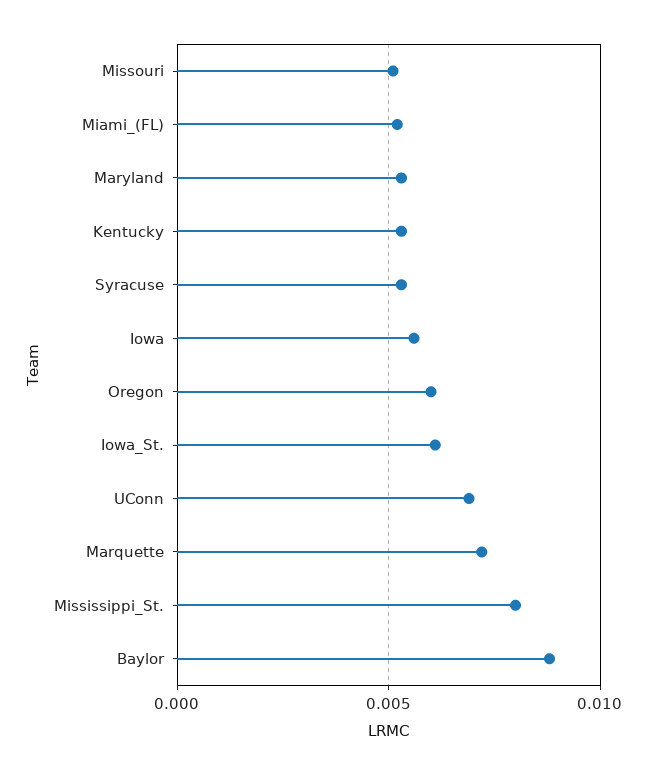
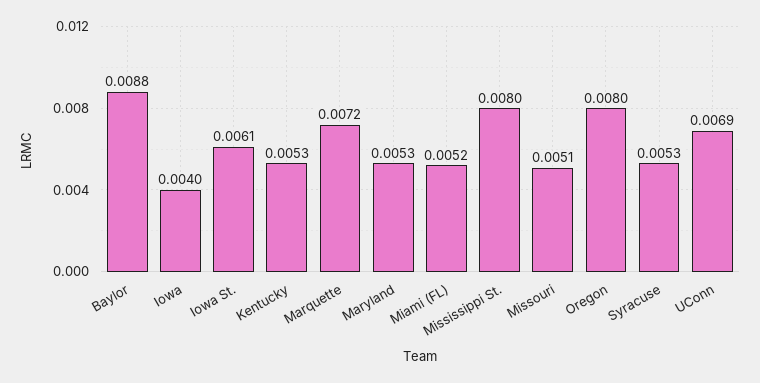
Iowa: 0.0055 -> 0.004
Oregon: 0.006 -> 0.008

